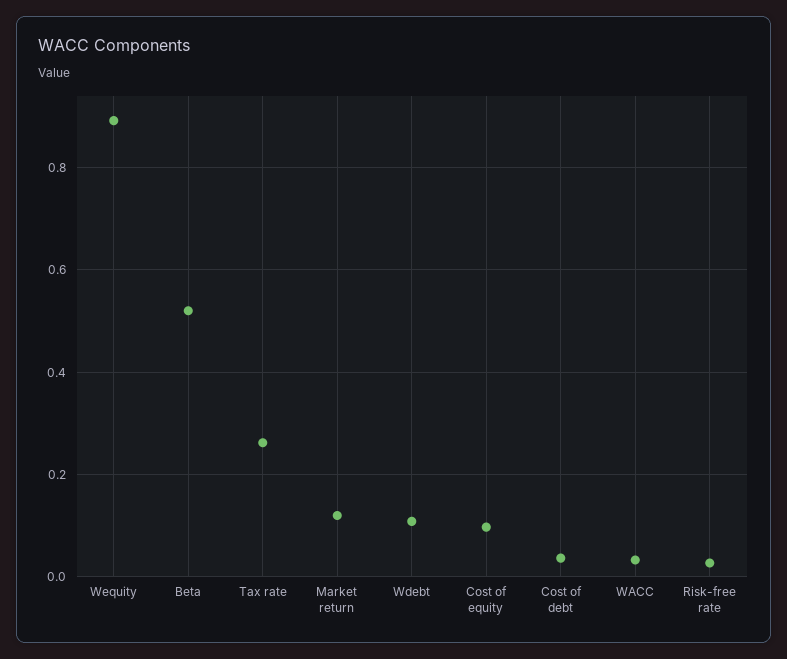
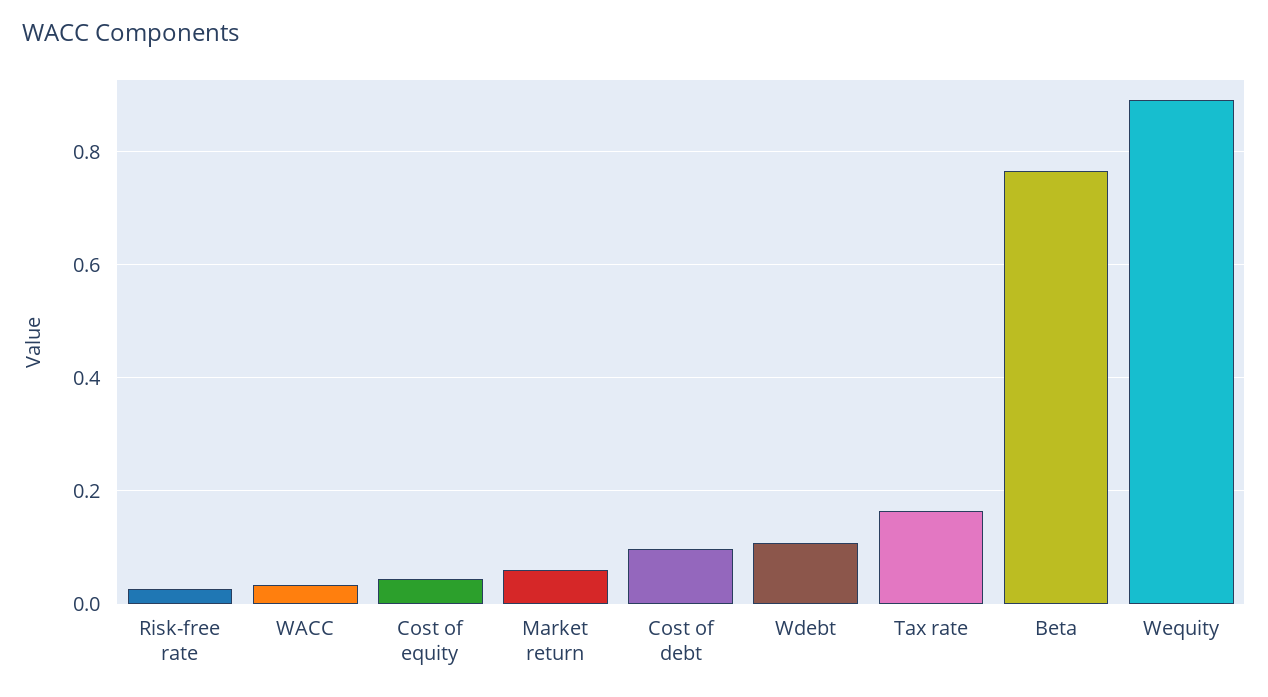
Beta: 0.52 -> 0.76
Tax rate: 0.26 -> 0.16
Market return: 0.12 -> 0.06
Cost of equity: 0.1 -> 0.04
Cost of debt: 0.04 -> 0.1

